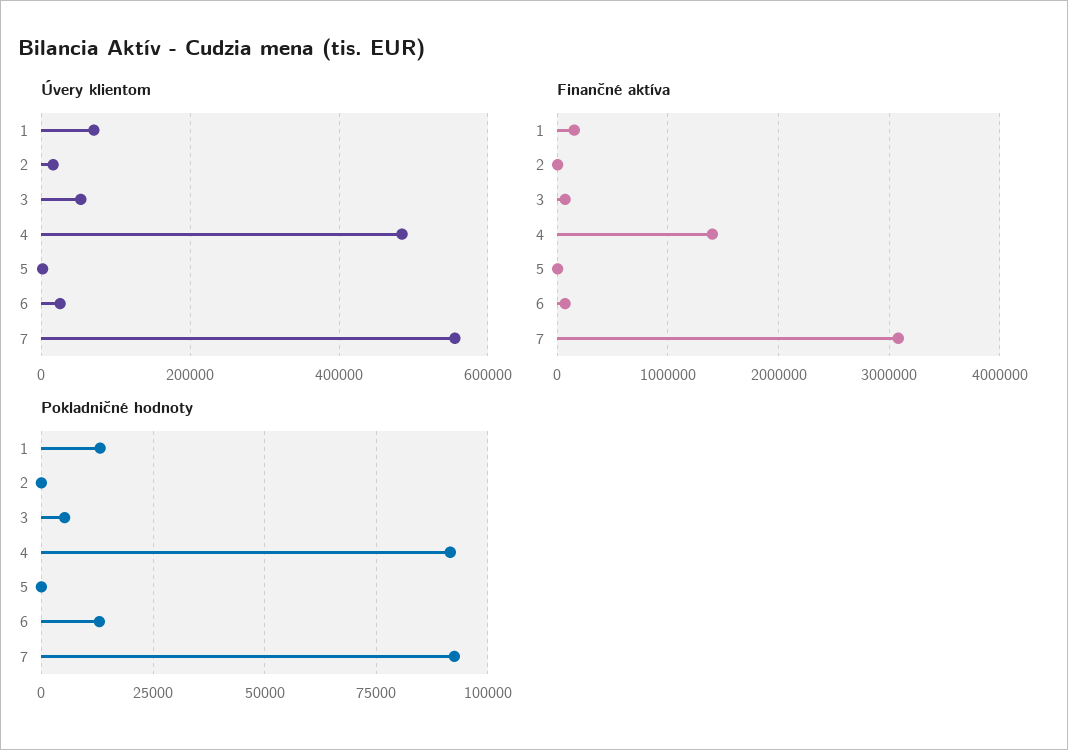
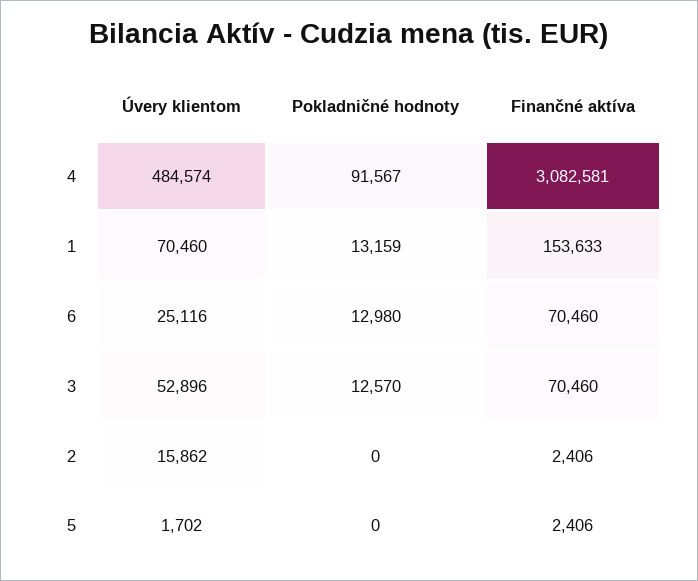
Úvery klientom, 7: 560000 -> none
Finančné aktíva, 4: 1400000 -> 3082581
Finančné aktíva, 7: 3100000 -> none
Pokladničné hodnoty, 3: 5000 -> 12570
Pokladničné hodnoty, 7: 92500 -> none

